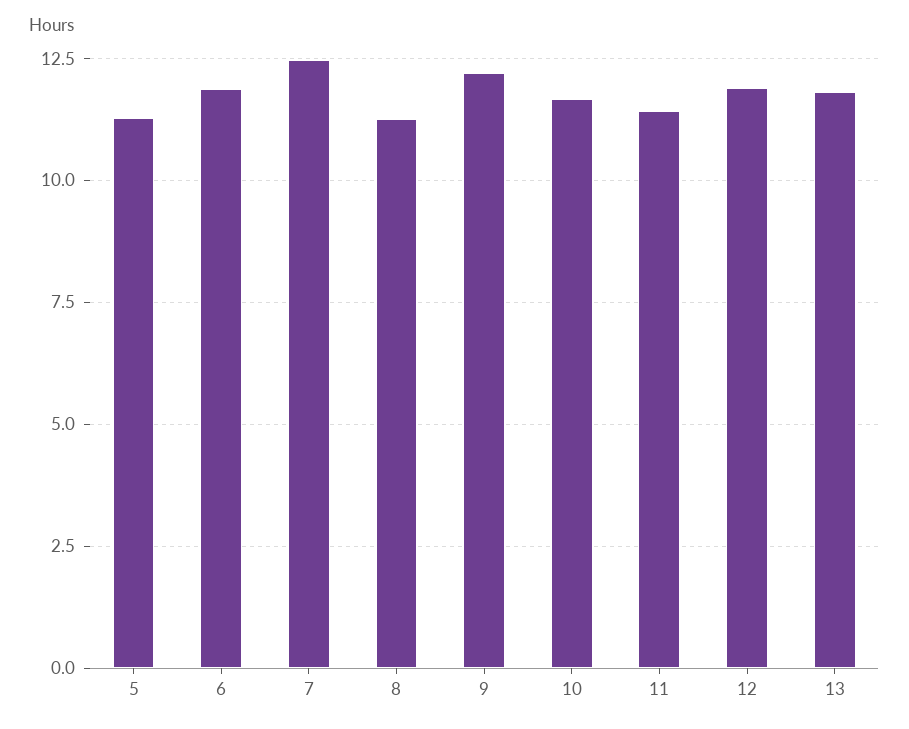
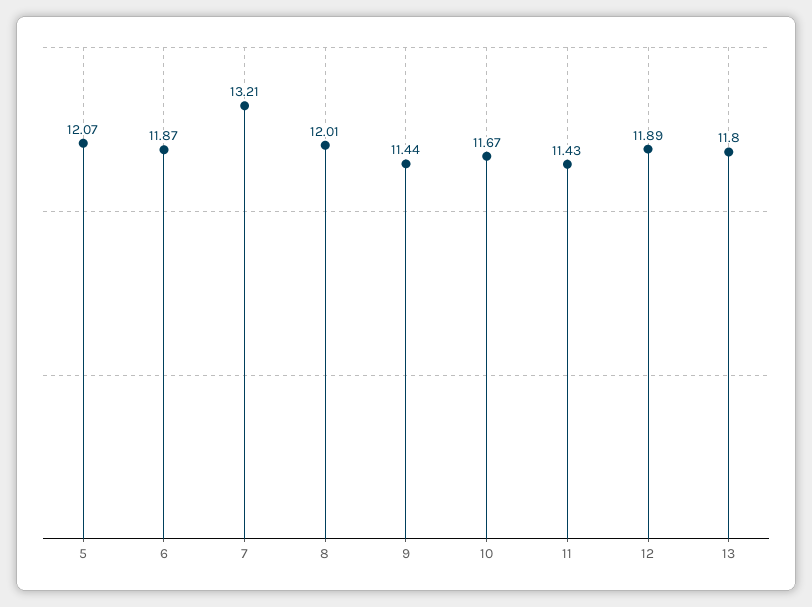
5: 11.25 -> 12.07
7: 12.5 -> 13.21
8: 11.25 -> 12.01
9: 12.25 -> 11.44

